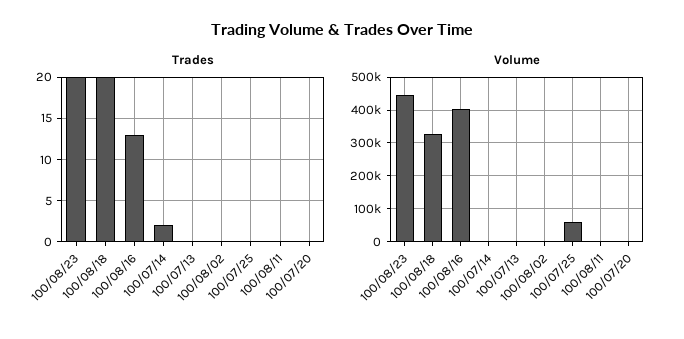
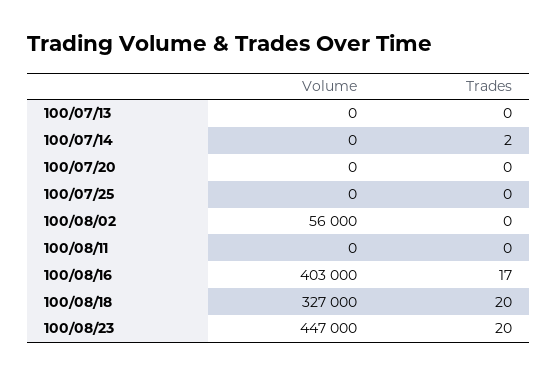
Trades, 100/08/16: 13 -> 17
Volume, 100/08/02: 0 -> 56000
Volume, 100/07/25: 60000 -> 0

